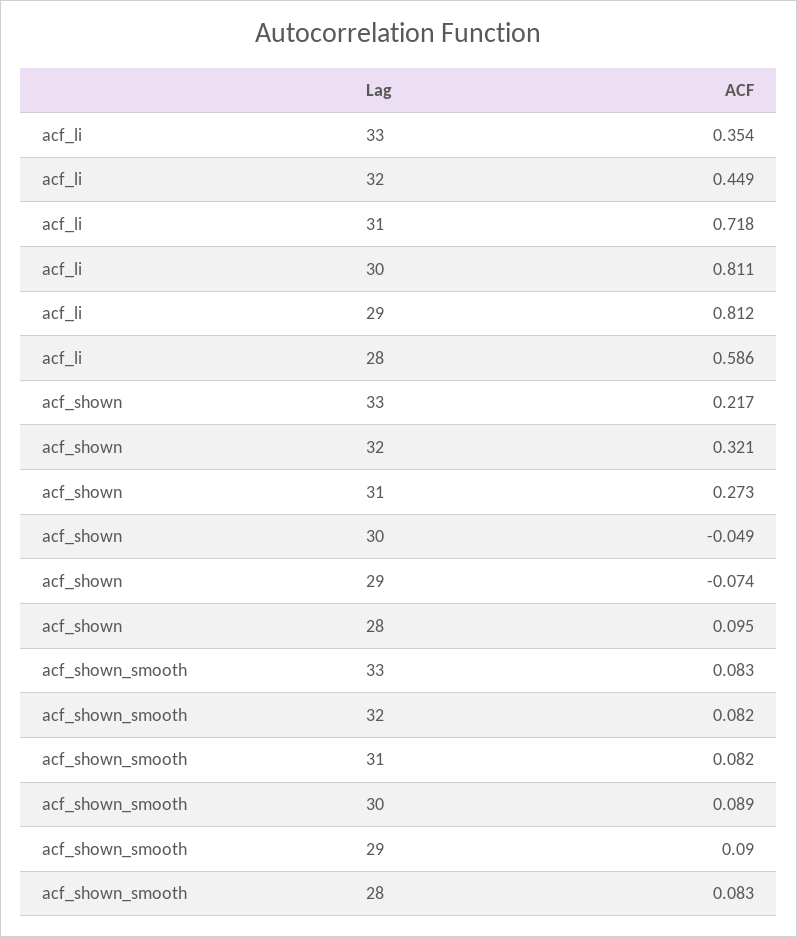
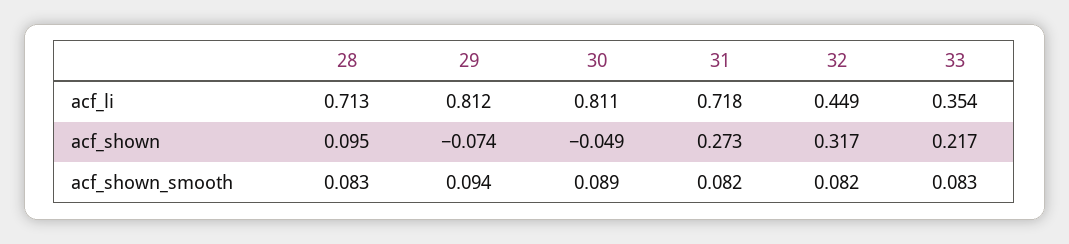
acf_li, 28: 0.586 -> 0.713
acf_shown, 32: 0.321 -> 0.317
acf_shown_smooth, 29: 0.09 -> 0.094

